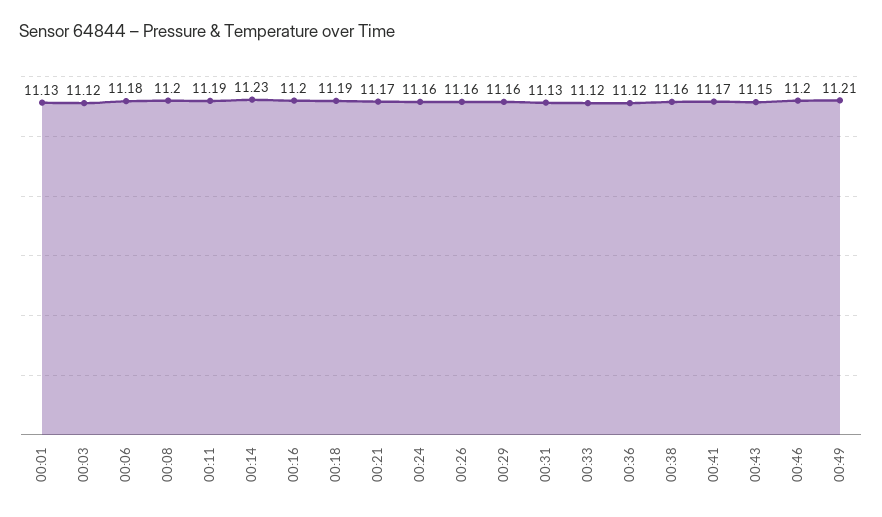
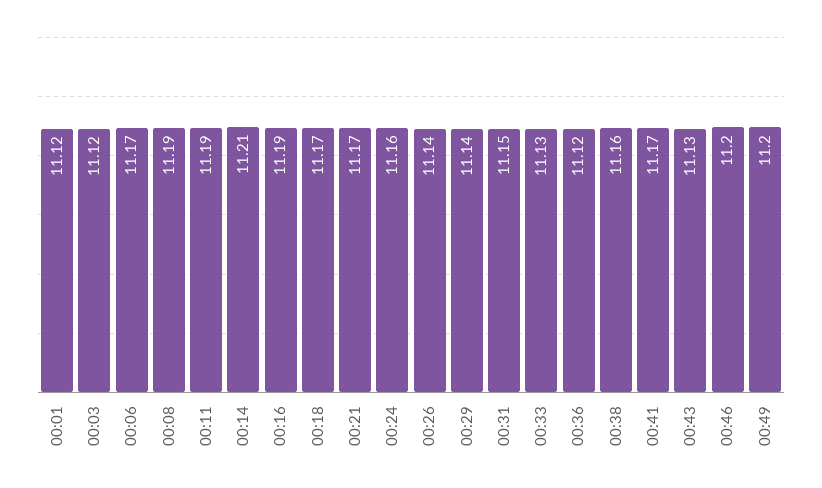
00:01: 11.13 -> 11.12
00:06: 11.18 -> 11.17
00:08: 11.2 -> 11.19
00:14: 11.23 -> 11.21
00:16: 11.2 -> 11.19
00:18: 11.19 -> 11.17
00:26: 11.16 -> 11.14
00:29: 11.16 -> 11.14
00:31: 11.13 -> 11.15
00:33: 11.12 -> 11.13
00:43: 11.15 -> 11.13
00:49: 11.21 -> 11.2

